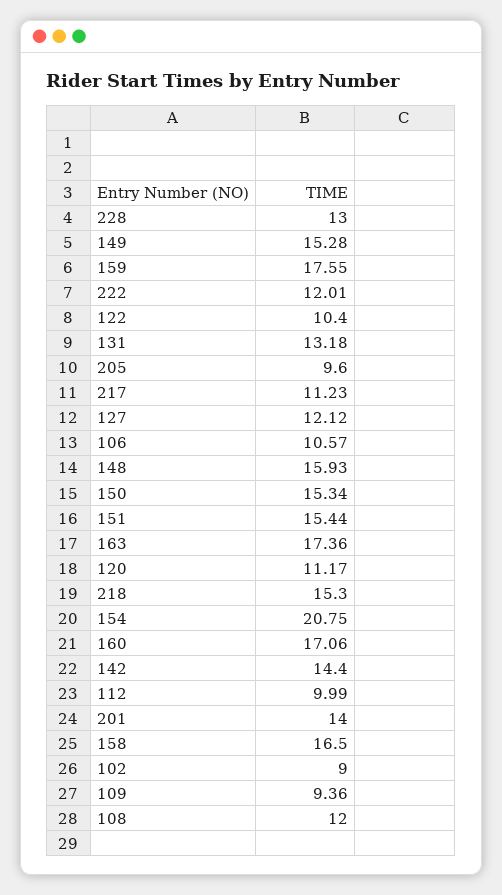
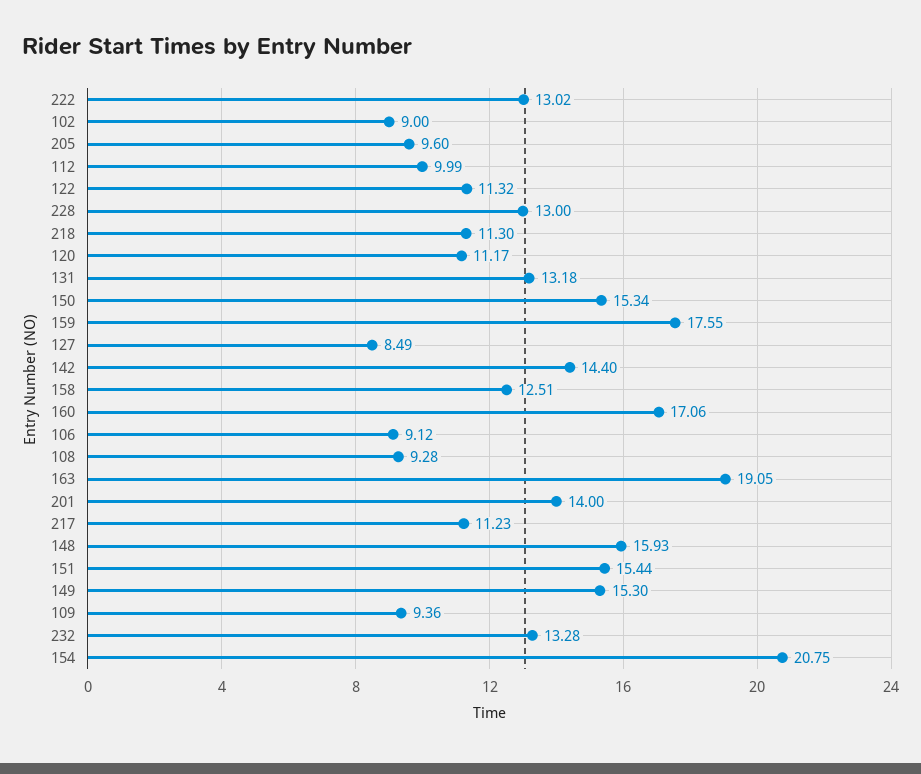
149: 15.28 -> 15.3
222: 12.01 -> 13.02
122: 10.4 -> 11.32
127: 12.12 -> 8.49
106: 10.57 -> 9.12
163: 17.36 -> 19.05
218: 15.3 -> 11.3
158: 16.5 -> 12.51
108: 12 -> 9.28
232: none -> 13.28

